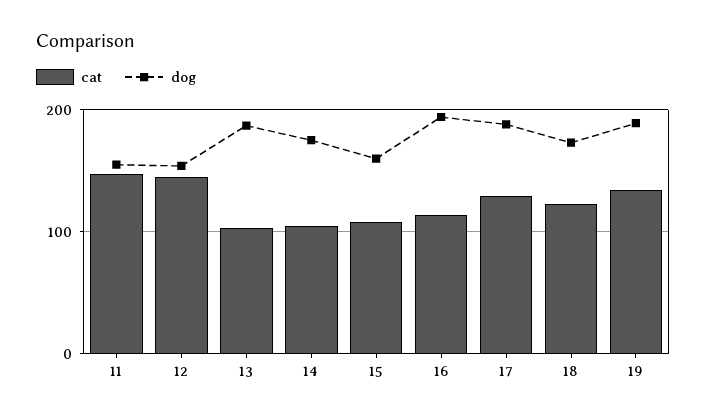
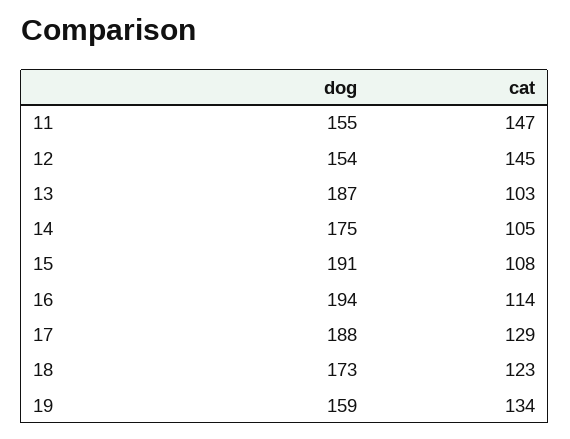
dog, 15: 160 -> 191
dog, 19: 190 -> 159

